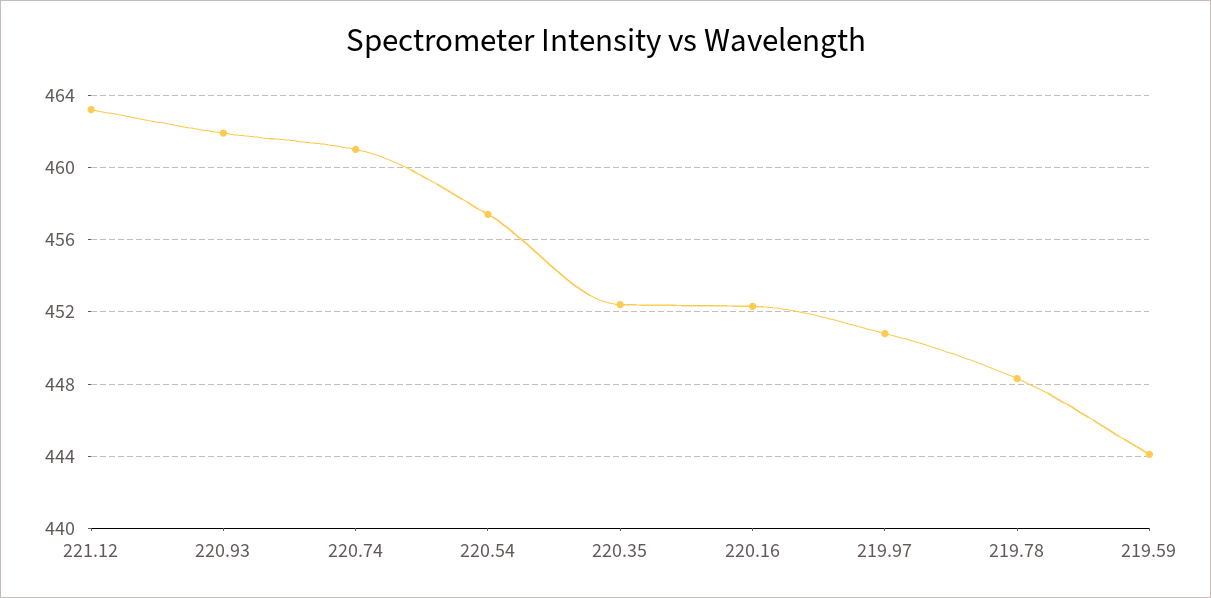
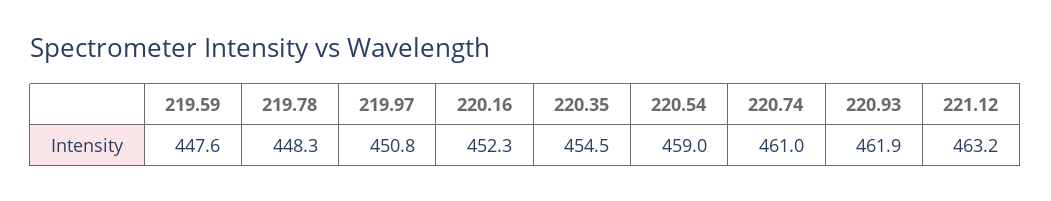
220.54: 457.5 -> 459
220.35: 452.5 -> 454.5
219.59: 444 -> 447.6

